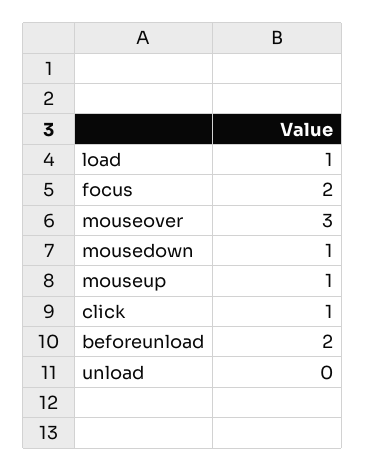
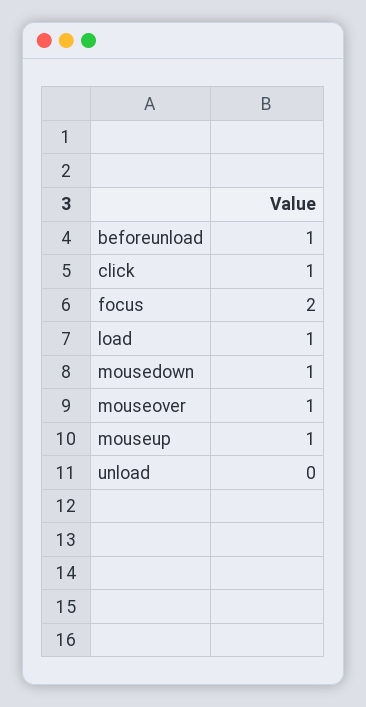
mouseover: 3 -> 1
beforeunload: 2 -> 1

